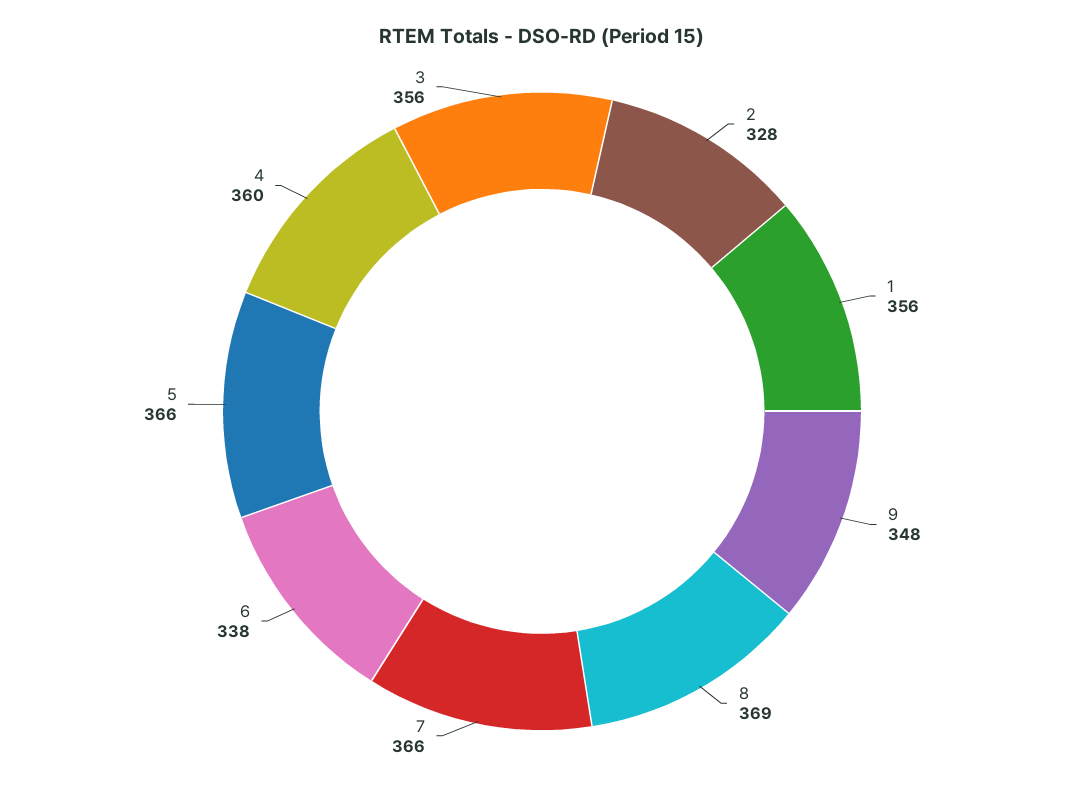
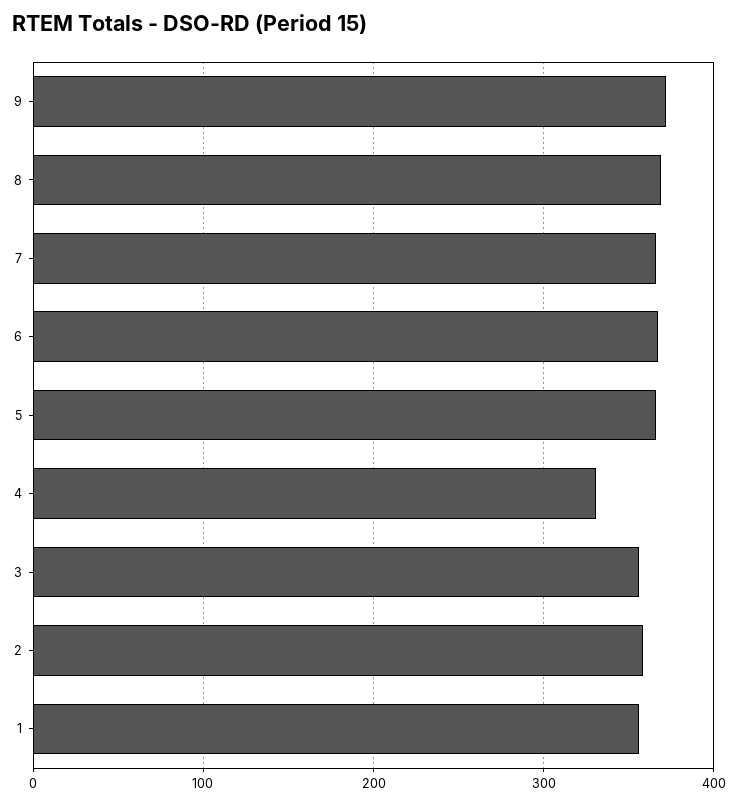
2: 328 -> 360
9: 348 -> 370
6: 338 -> 370
4: 360 -> 330

